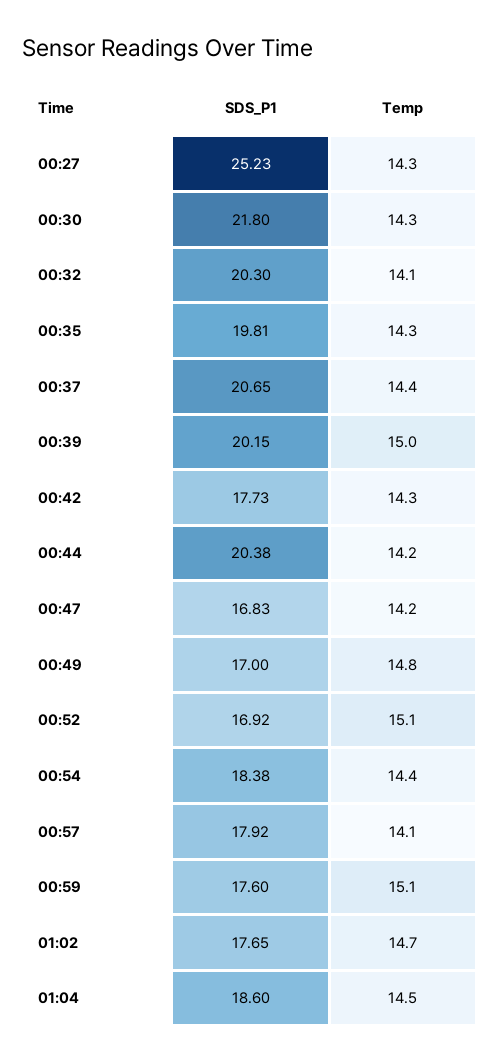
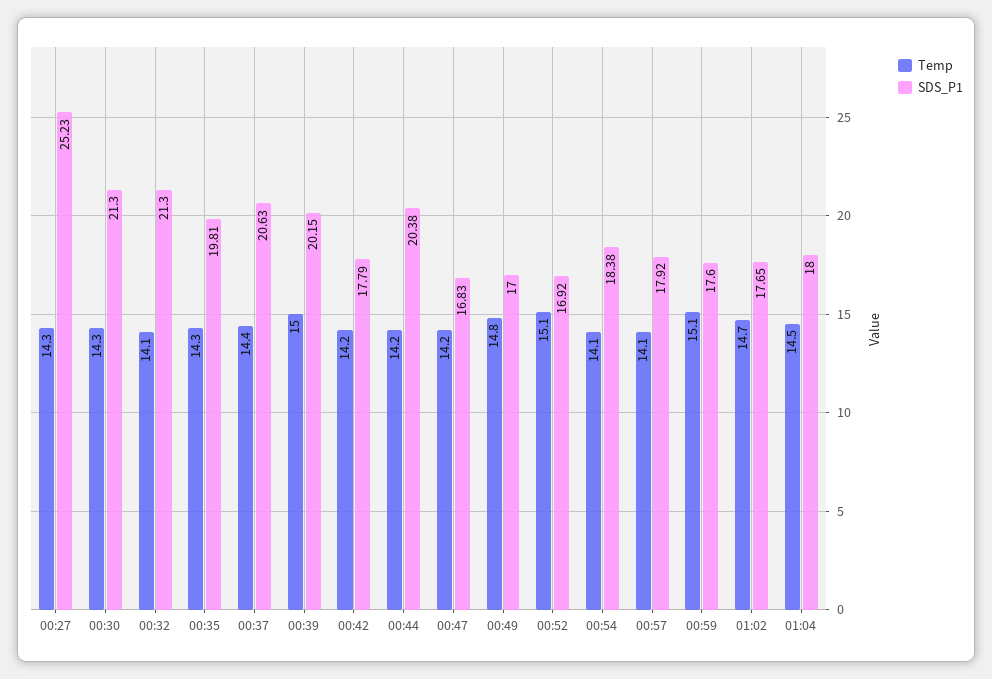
SDS_P1, 00:30: 21.8 -> 21.3
SDS_P1, 00:32: 20.3 -> 21.3
SDS_P1, 00:37: 20.65 -> 20.63
SDS_P1, 00:42: 17.73 -> 17.79
Temp, 00:42: 14.3 -> 14.2
Temp, 00:54: 14.4 -> 14.1
SDS_P1, 01:04: 18.6 -> 18

